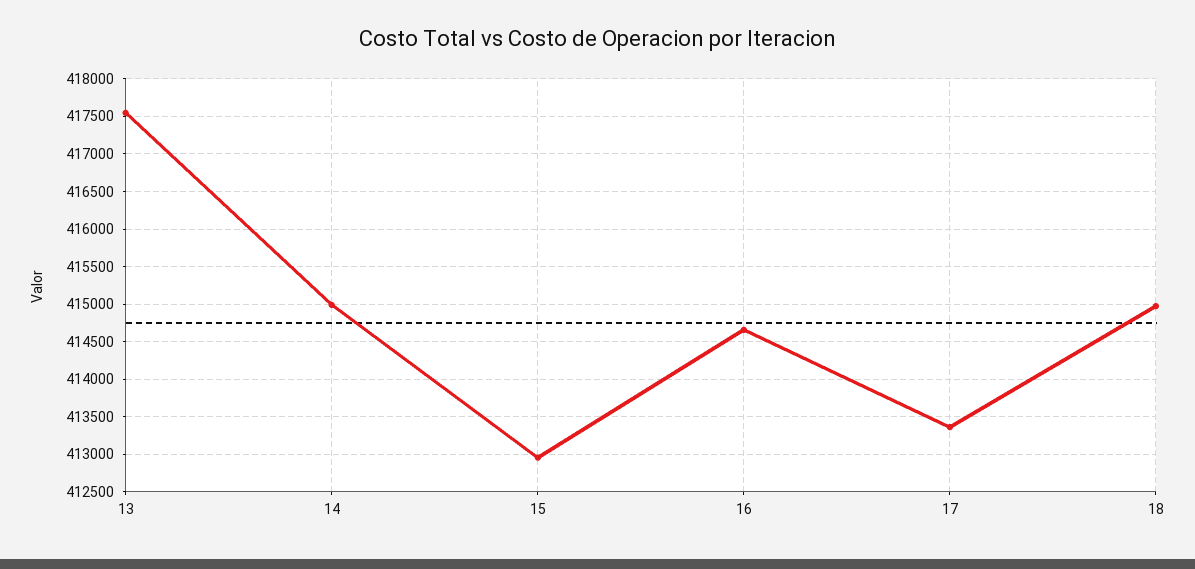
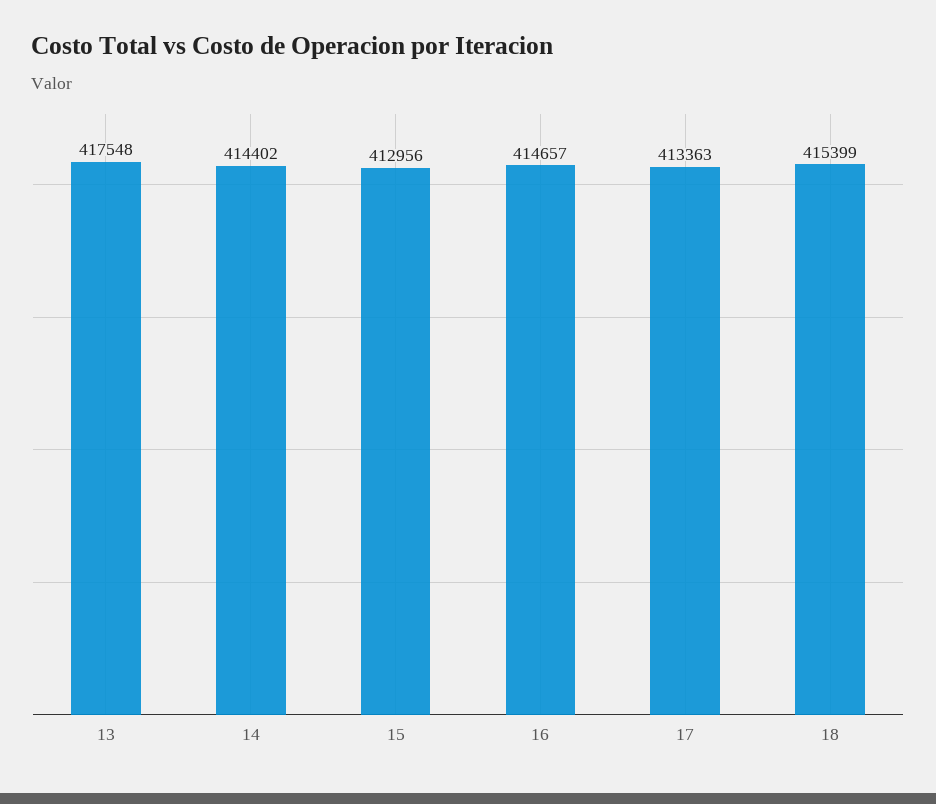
14: 415000 -> 414402
18: 415000 -> 415399

